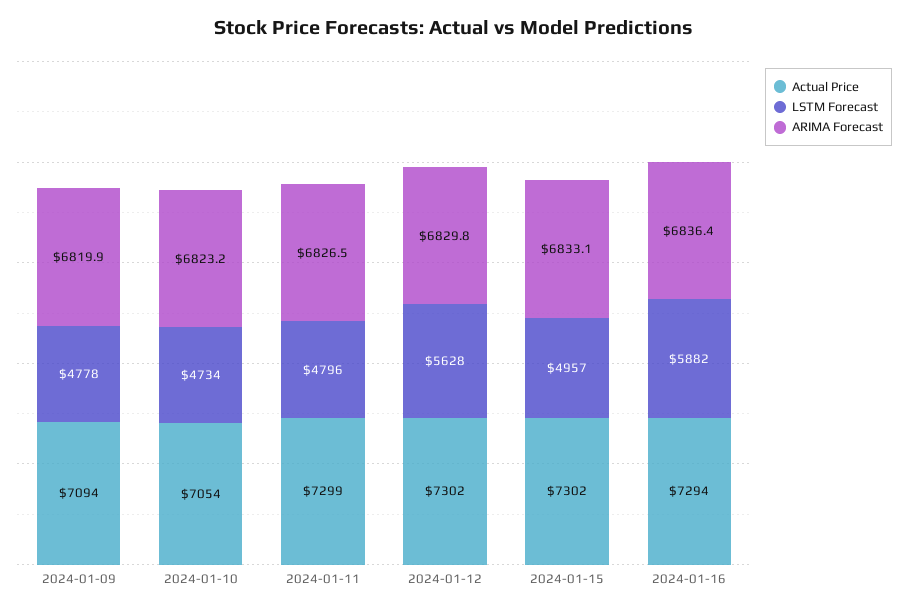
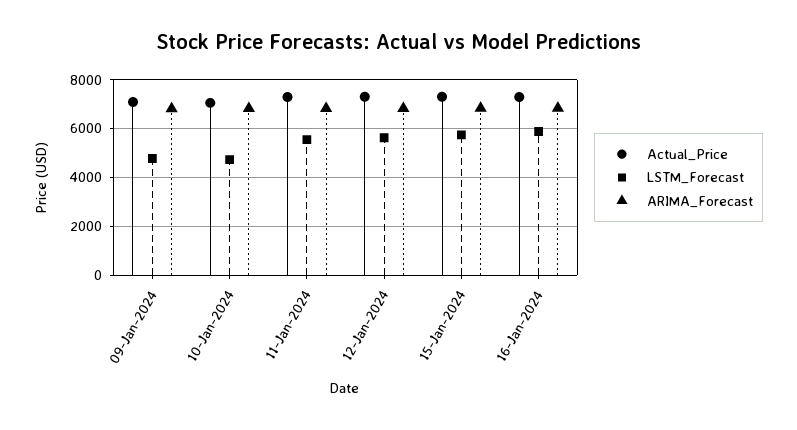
LSTM Forecast, 2024-01-11: 4796 -> 5500
LSTM Forecast, 2024-01-15: 4957 -> 5750

